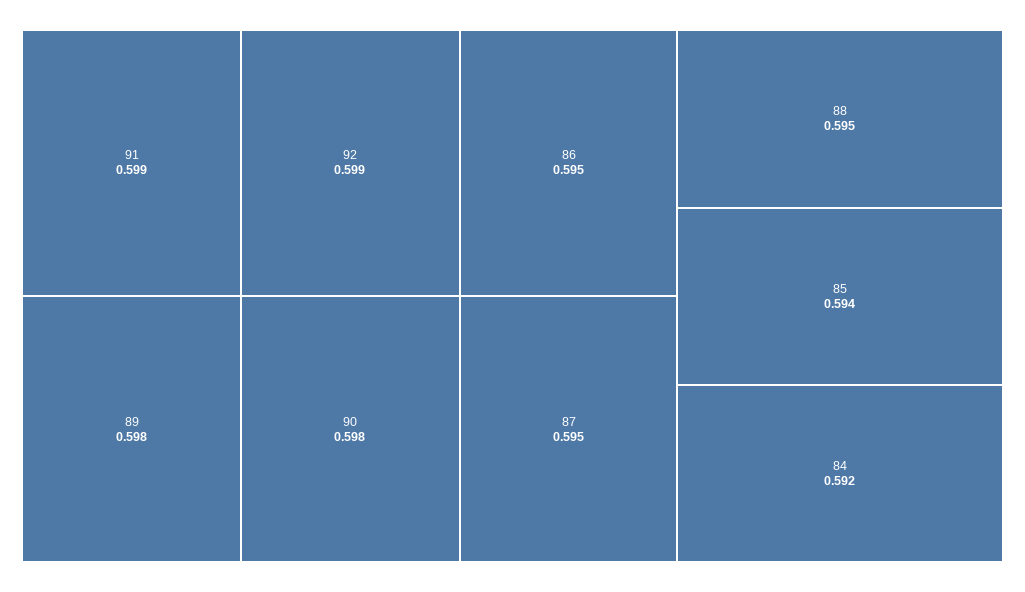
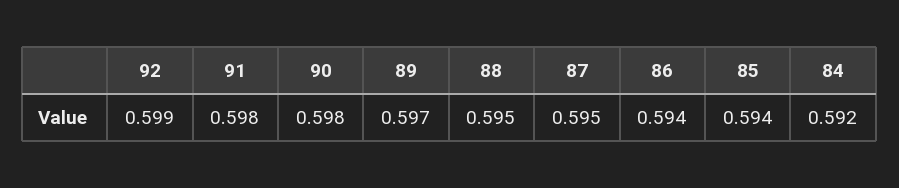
91: 0.599 -> 0.598
89: 0.598 -> 0.597
86: 0.595 -> 0.594

